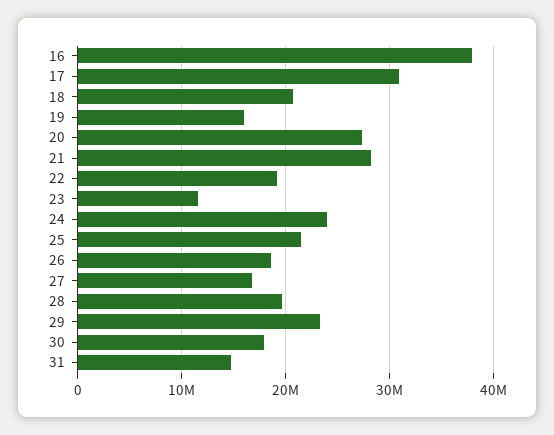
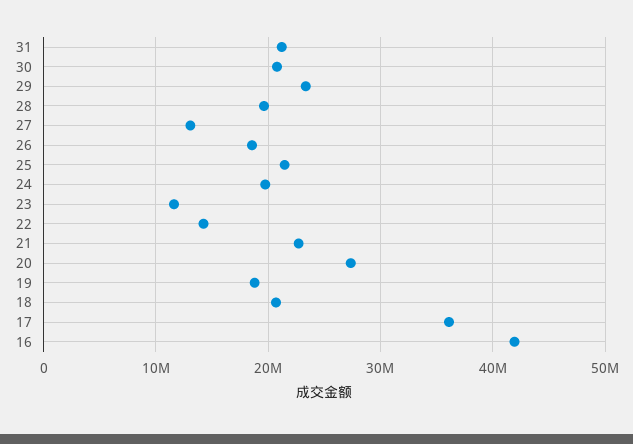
16: 38000000 -> 42000000
17: 31000000 -> 36000000
19: 16000000 -> 19000000
21: 28000000 -> 23000000
22: 19000000 -> 14000000
24: 24000000 -> 20000000
27: 17000000 -> 13000000
30: 18000000 -> 21000000
31: 15000000 -> 21000000

